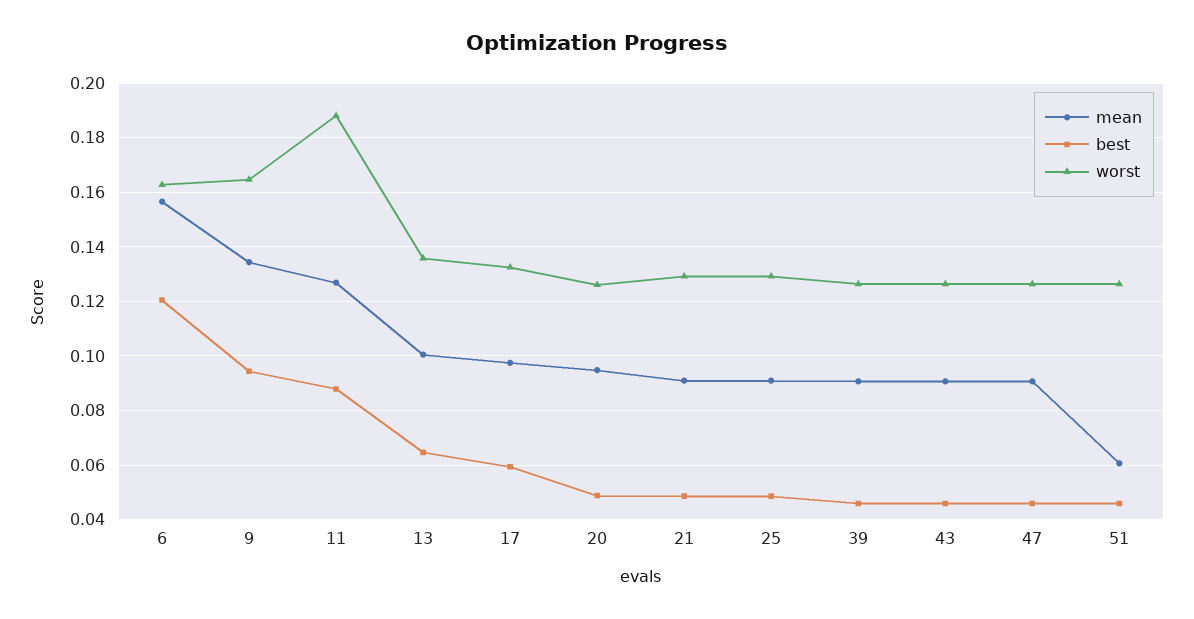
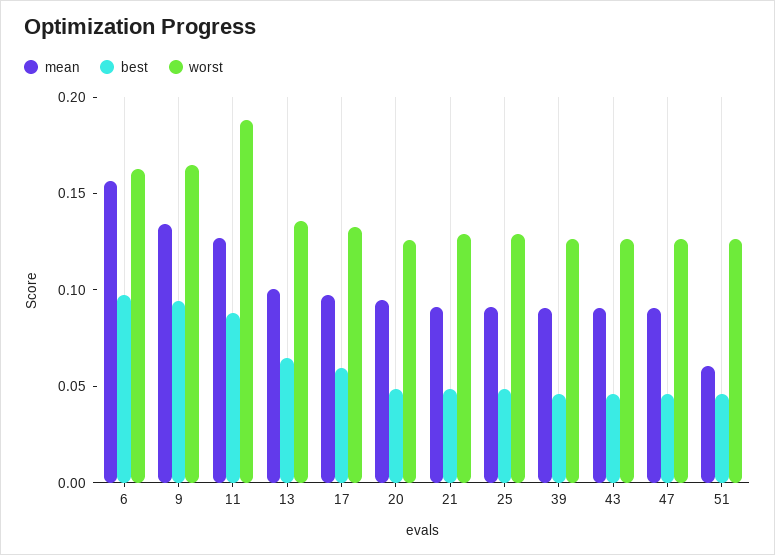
best, 6: 0.12 -> 0.1

